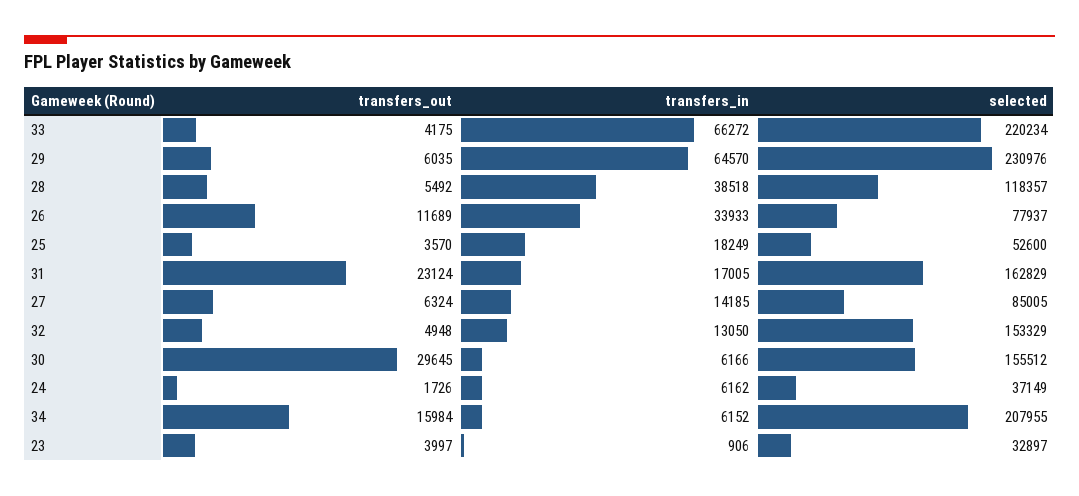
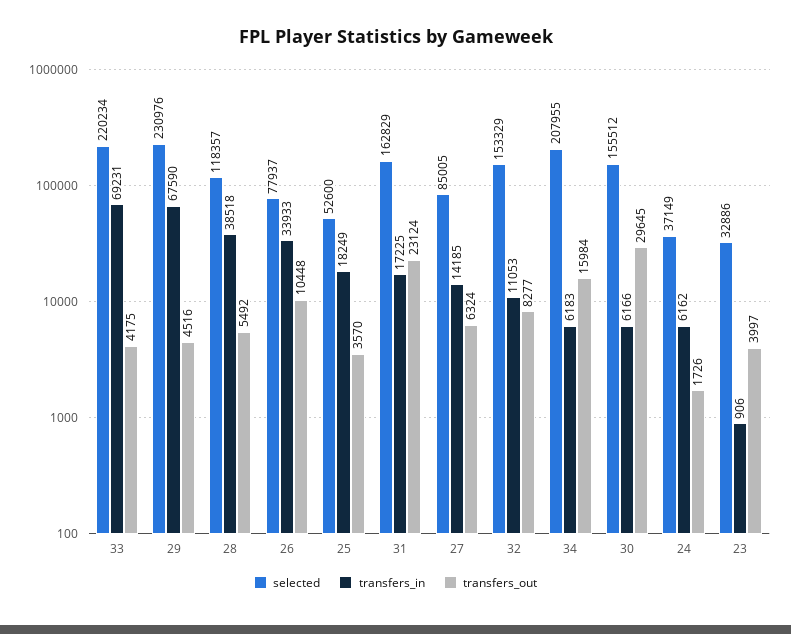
transfers_in, 33: 66272 -> 69231
transfers_out, 29: 6035 -> 4516
transfers_in, 29: 64570 -> 67590
transfers_out, 26: 11689 -> 10448
transfers_in, 31: 17005 -> 17225
transfers_out, 32: 4948 -> 8277
transfers_in, 32: 13050 -> 11053
transfers_in, 34: 6152 -> 6183
selected, 23: 32897 -> 32886

